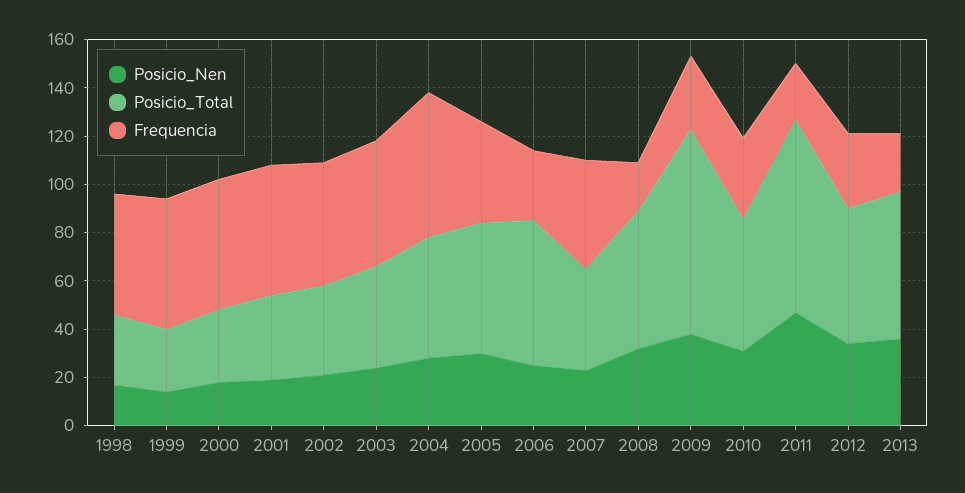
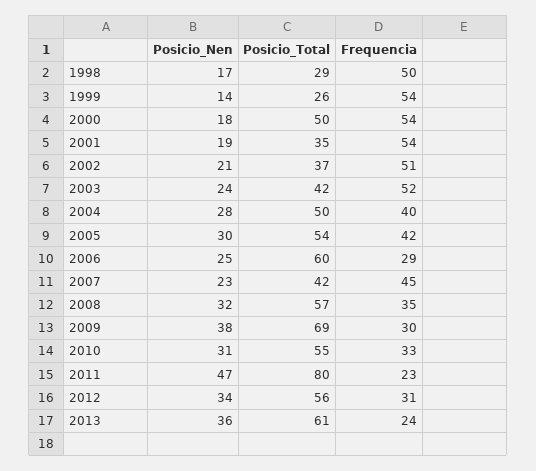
Posicio_Total, 2000: 30 -> 50
Frequencia, 2004: 60 -> 40
Frequencia, 2008: 20 -> 35
Posicio_Total, 2009: 85 -> 69

